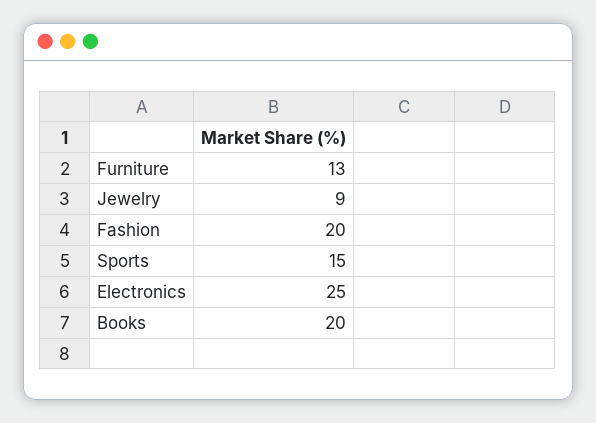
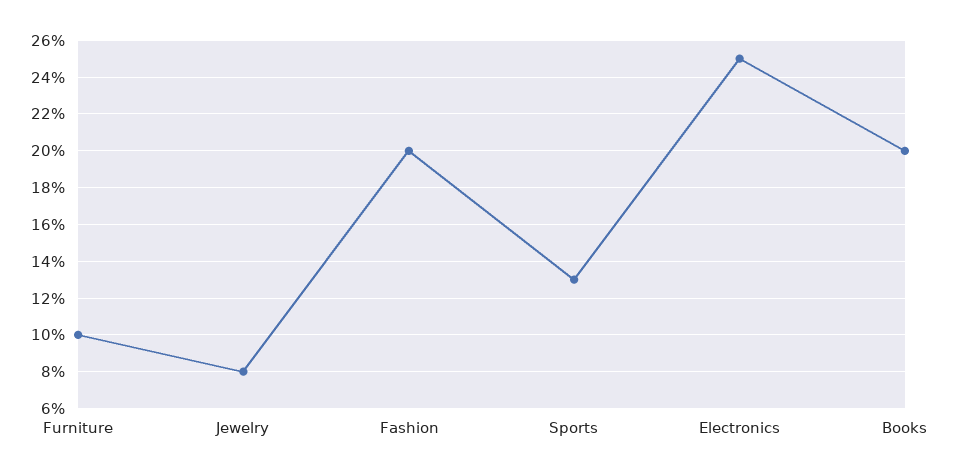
Furniture: 13 -> 10
Jewelry: 9 -> 8
Sports: 15 -> 13

